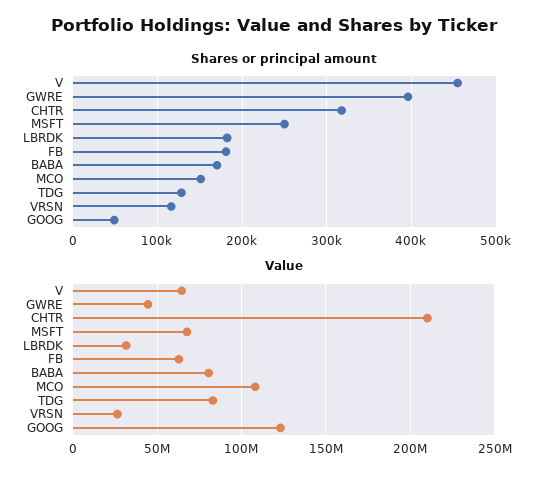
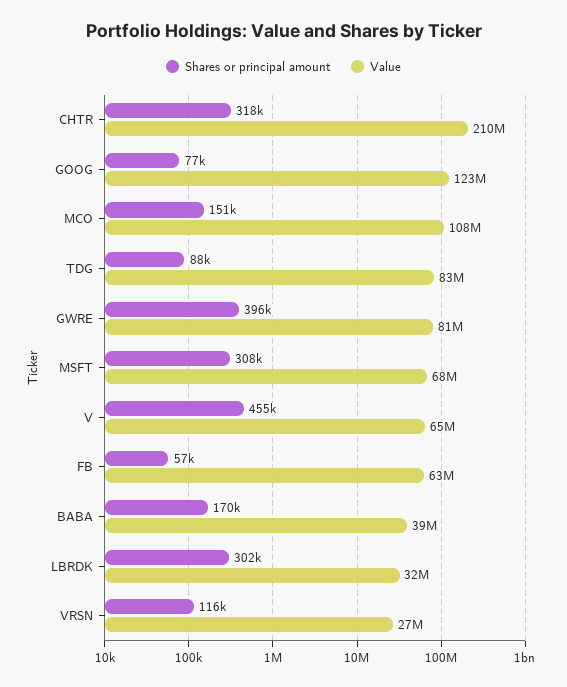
Shares or principal amount, MSFT: 250000 -> 308000
Shares or principal amount, LBRDK: 180000 -> 302000
Shares or principal amount, FB: 180000 -> 57000
Shares or principal amount, TDG: 130000 -> 88000
Shares or principal amount, GOOG: 50000 -> 77000
Value, GWRE: 45000000 -> 81000000
Value, BABA: 80000000 -> 39000000

